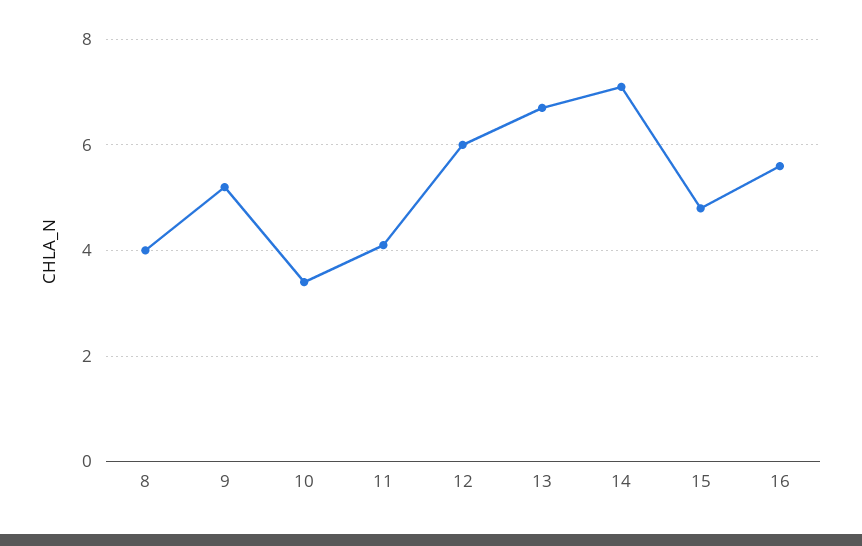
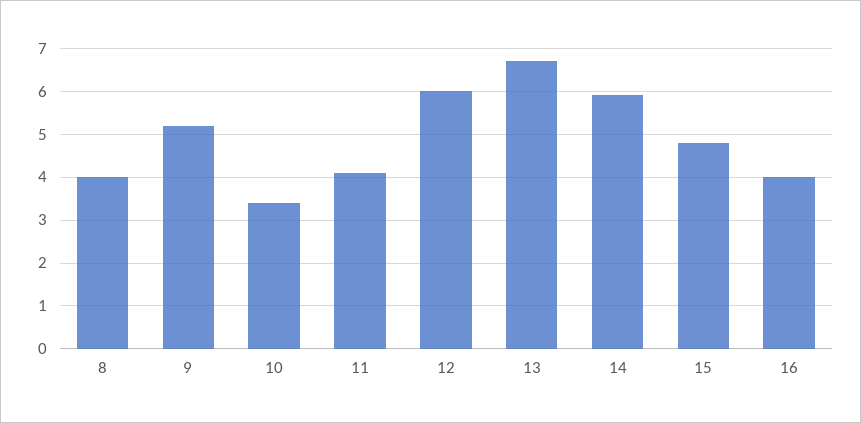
14: 7 -> 6
16: 5.5 -> 4

